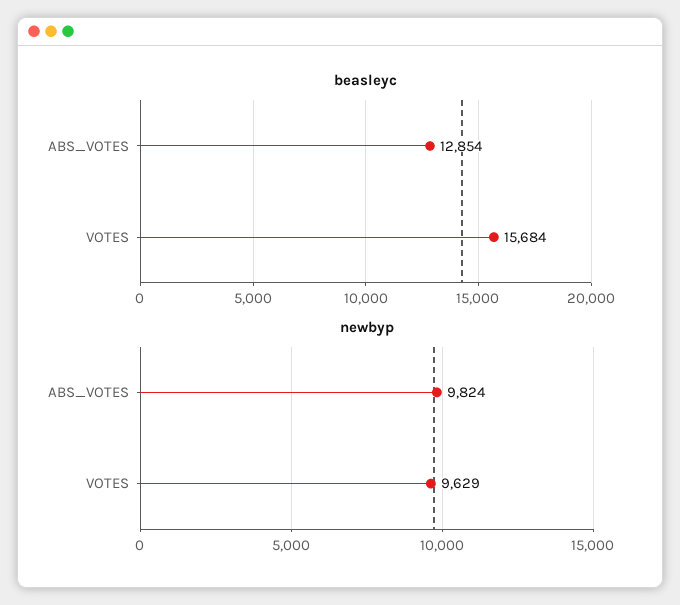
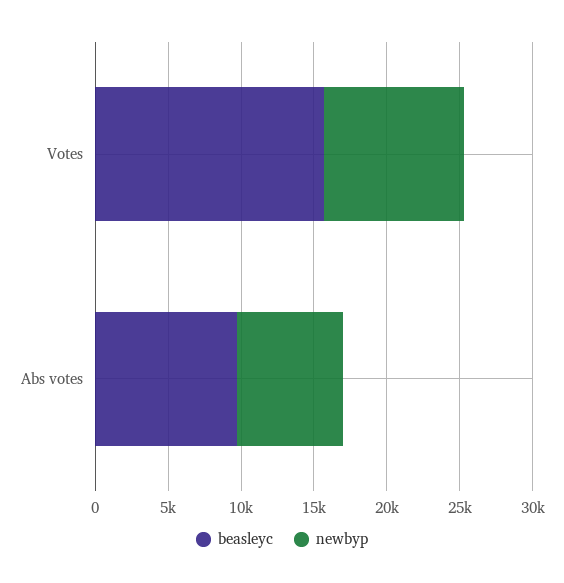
beasleyc, ABS_VOTES: 12854 -> 10000
newbyp, ABS_VOTES: 9824 -> 7000

